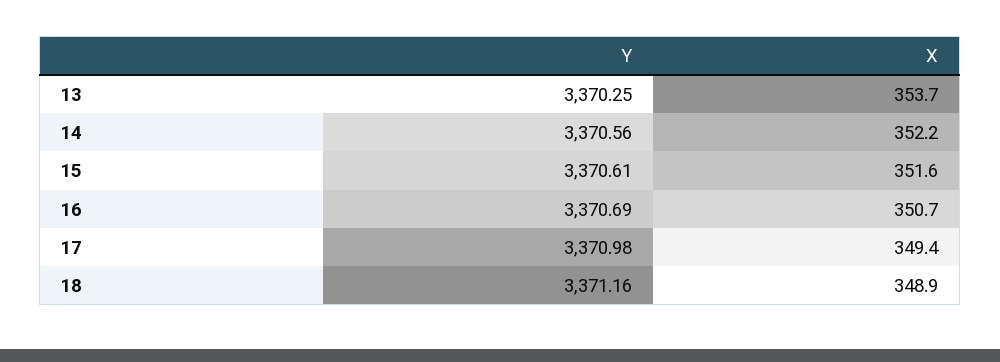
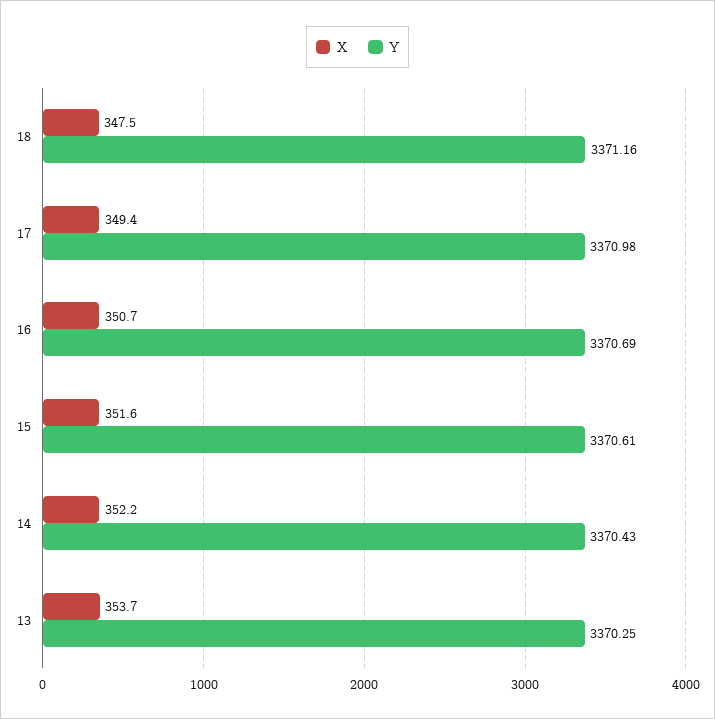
Y, 14: 3370.56 -> 3370.43
X, 18: 348.9 -> 347.5

